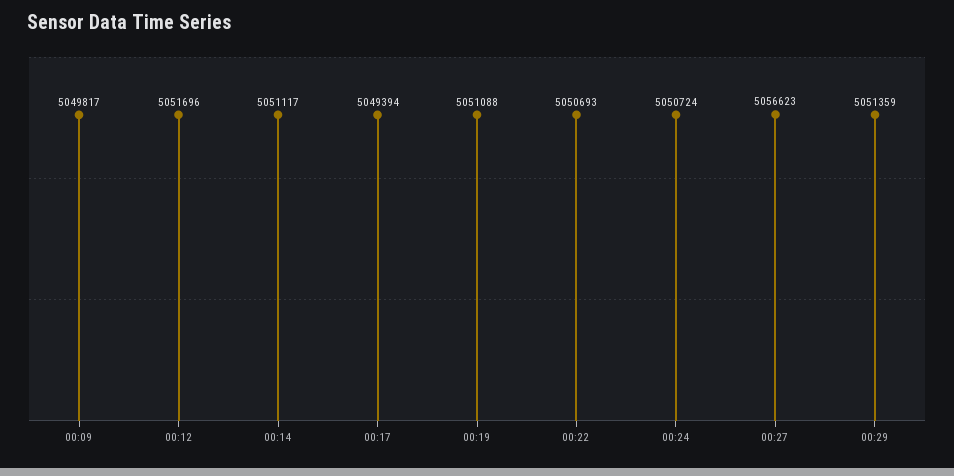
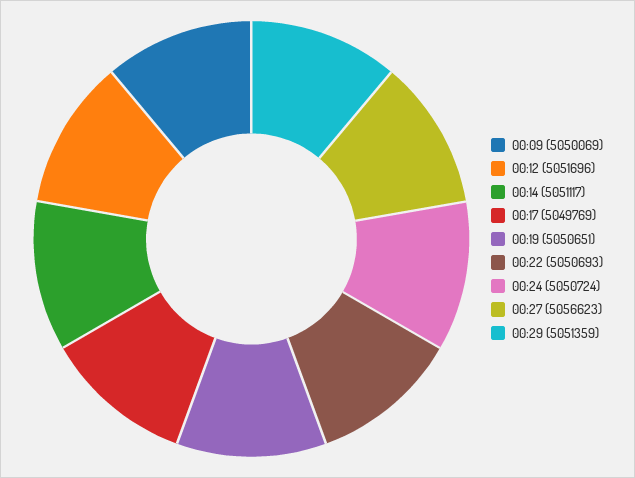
00:09: 5049817 -> 5050069
00:17: 5049394 -> 5049769
00:19: 5051088 -> 5050651

